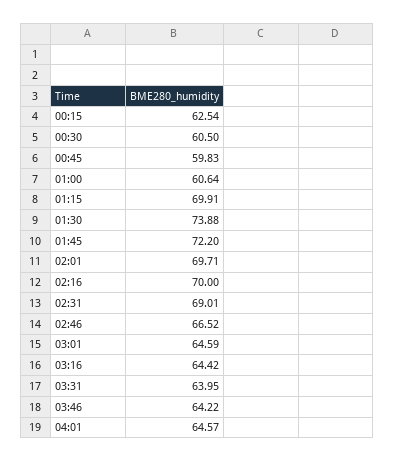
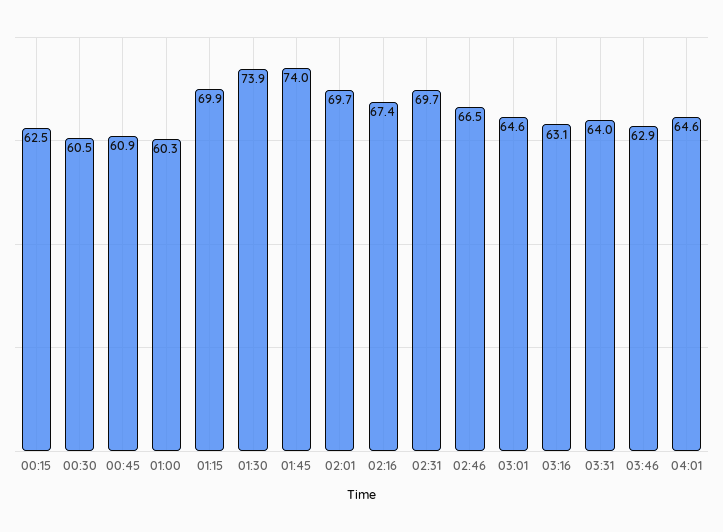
00:45: 59.83 -> 60.9
01:00: 60.64 -> 60.3
01:45: 72.2 -> 74
02:16: 70 -> 67.4
02:31: 69.01 -> 69.7
03:16: 64.42 -> 63.1
03:46: 64.22 -> 62.9

